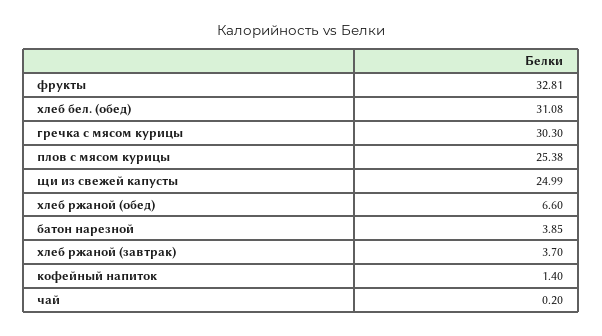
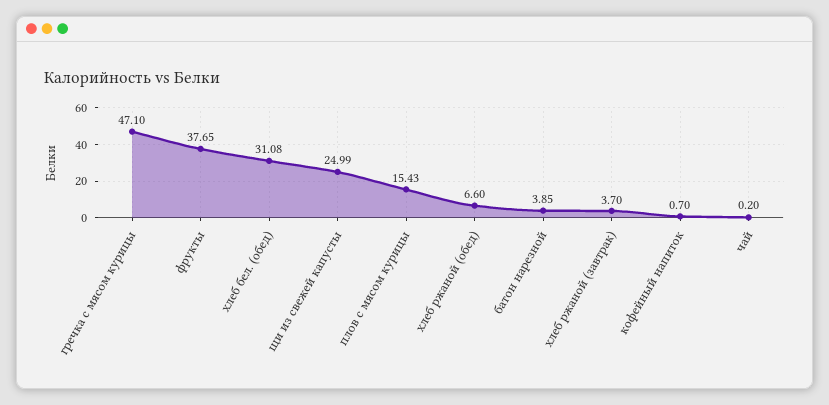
фрукты: 32.81 -> 37.65
гречка с мясом курицы: 30.3 -> 47.1
плов с мясом курицы: 25.38 -> 15.43
кофейный напиток: 1.4 -> 0.7

